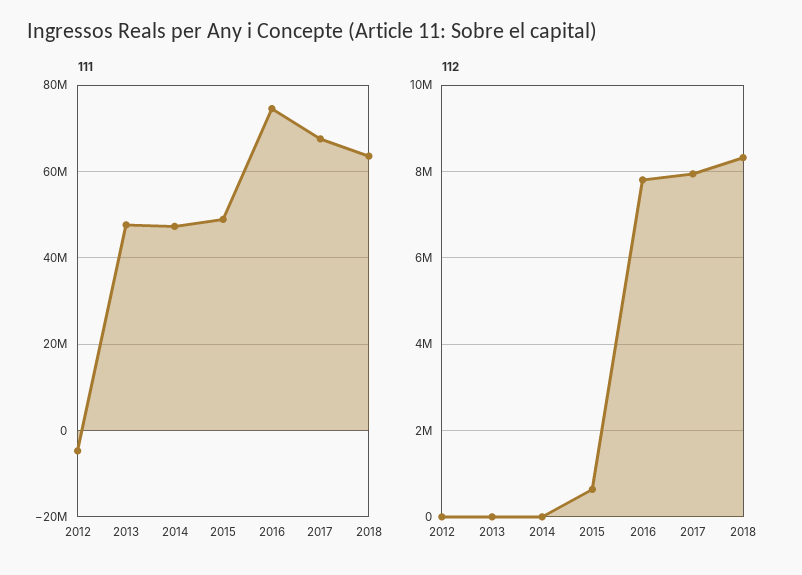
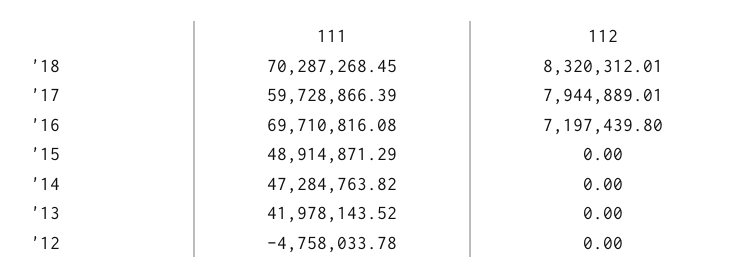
111, 2013: 48000000 -> 41978143.52
111, 2016: 74000000 -> 69710816.08
111, 2017: 68000000 -> 59728866.39
111, 2018: 64000000 -> 70287268.45
112, 2015: 600000 -> 0
112, 2016: 7800000 -> 7197439.8

